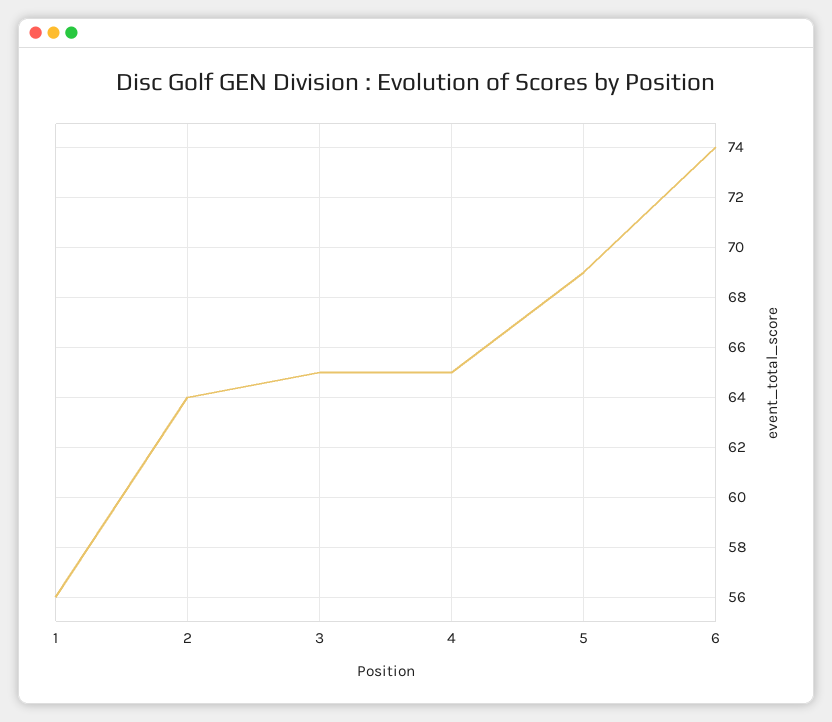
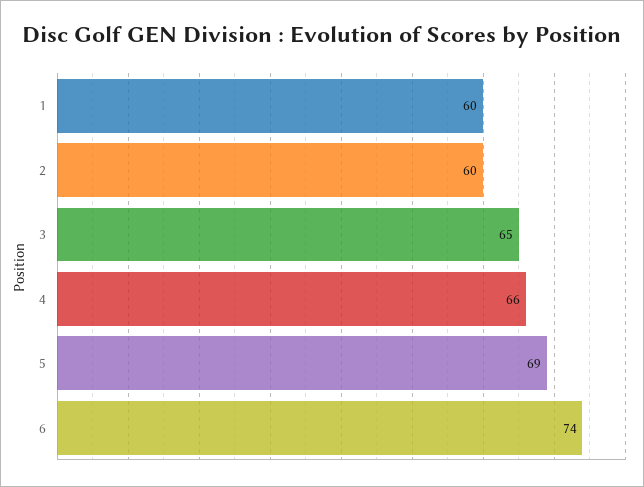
1: 56 -> 60
2: 64 -> 60
4: 65 -> 66

